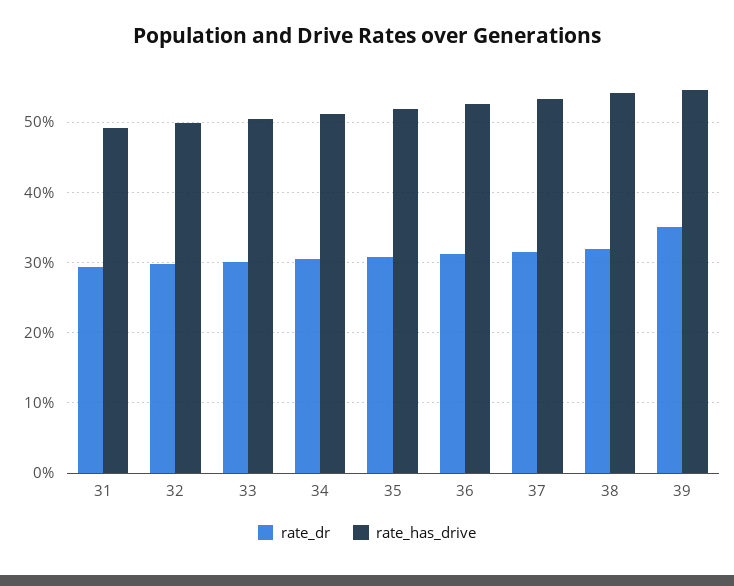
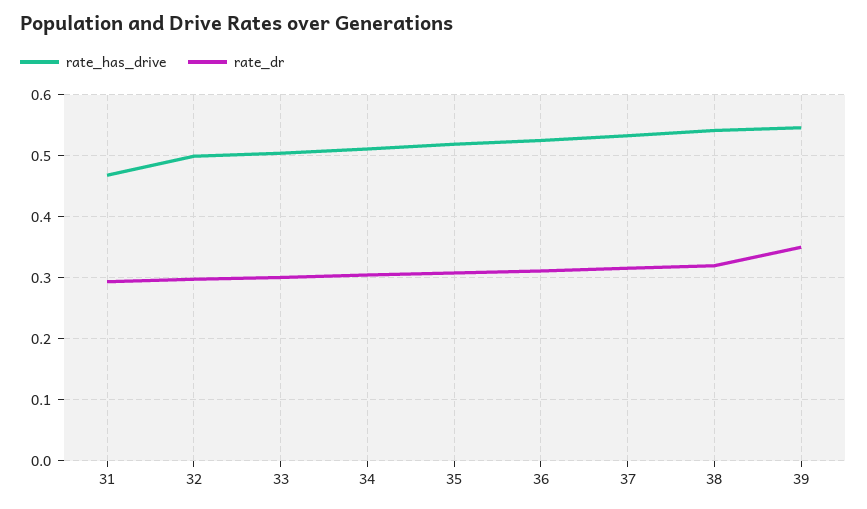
rate_has_drive, 31: 0.49 -> 0.47

